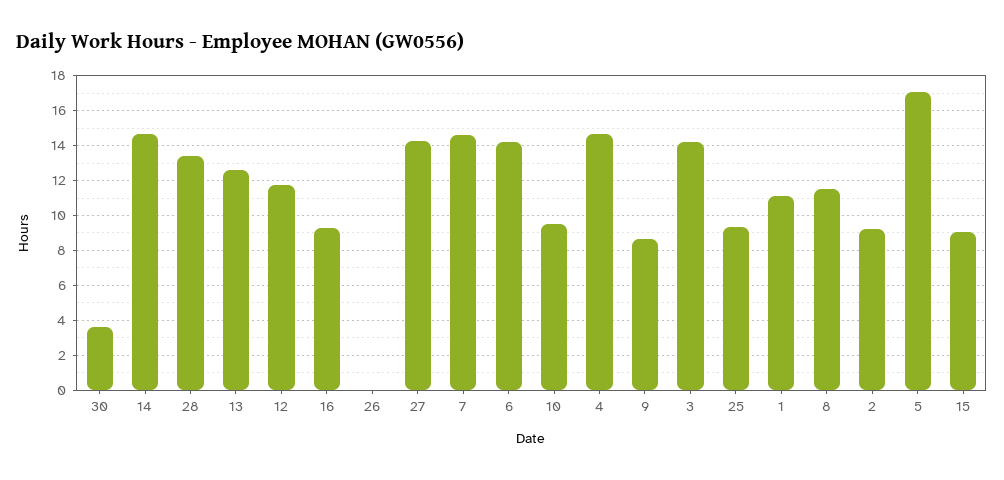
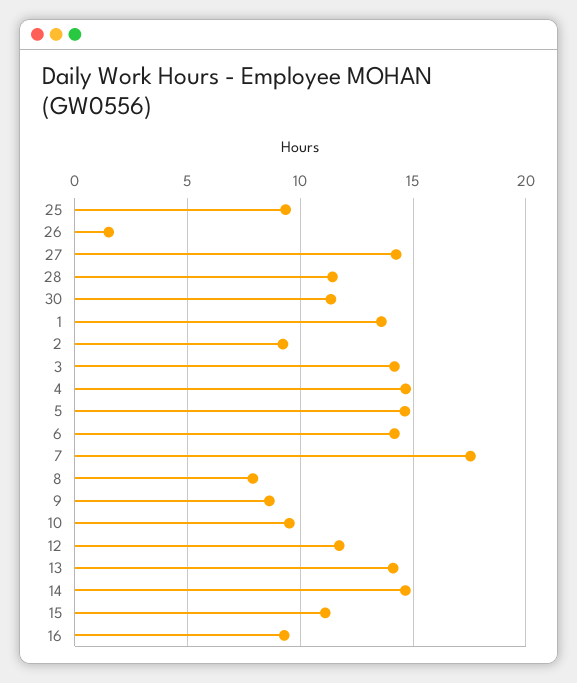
30: 3.5 -> 11.5
28: 13.5 -> 11.5
13: 12.5 -> 14
26: 0 -> 1.5
7: 14.5 -> 17.5
1: 11 -> 13.5
8: 11.5 -> 8
5: 17 -> 14.5
15: 9 -> 11

